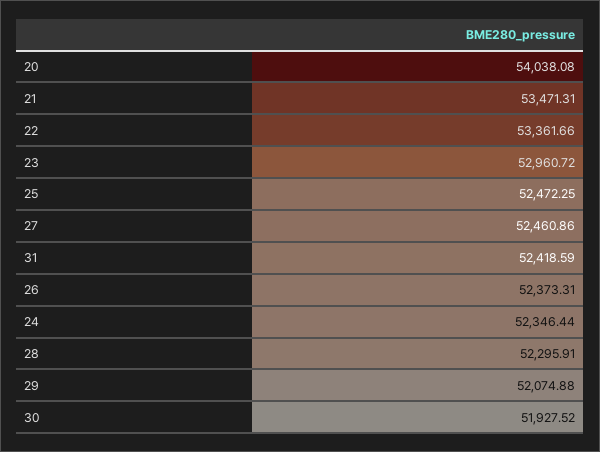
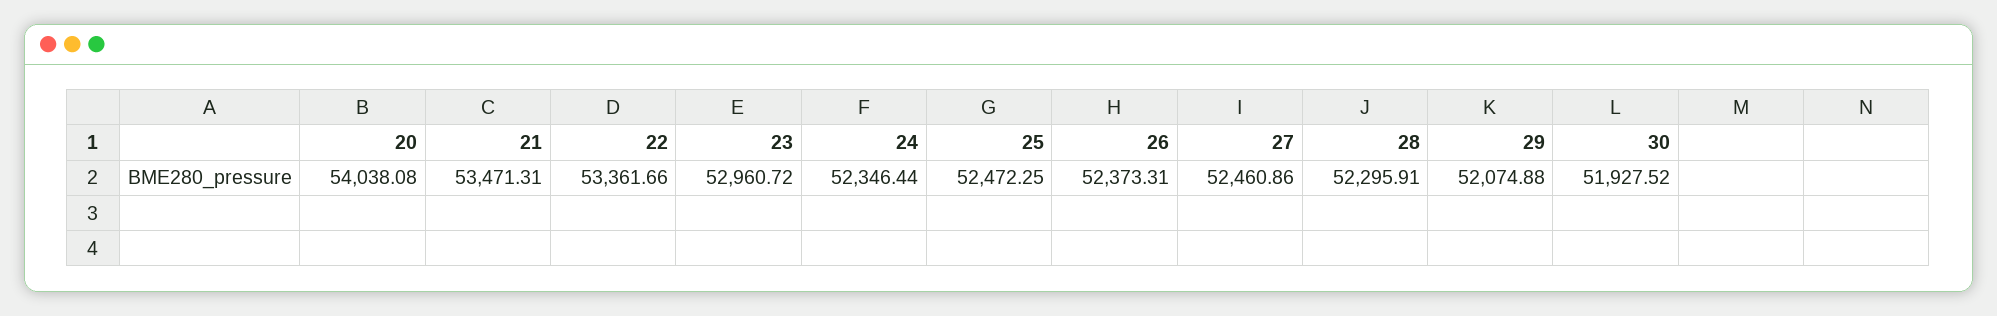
31: 52418.59 -> none

